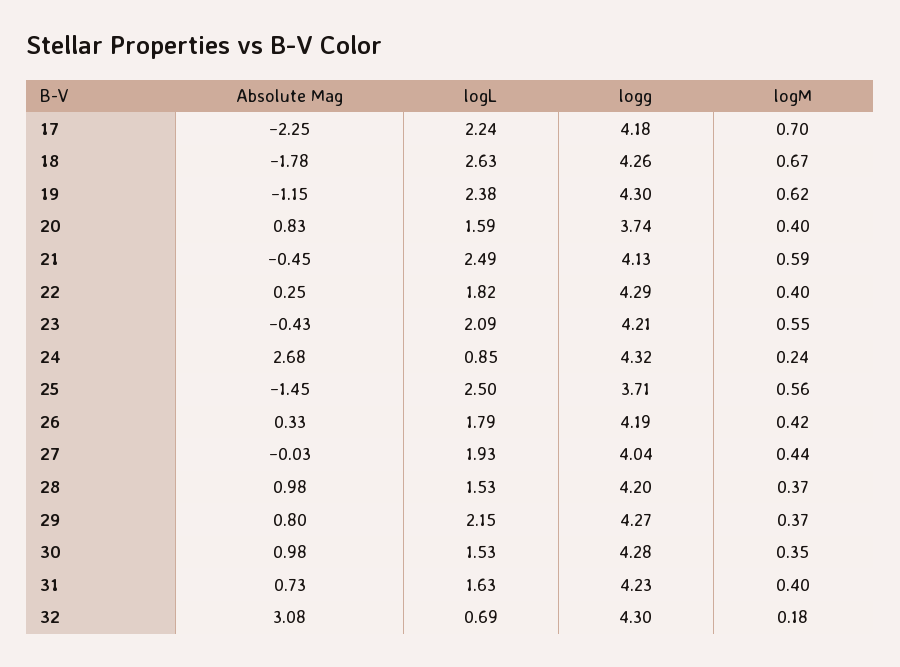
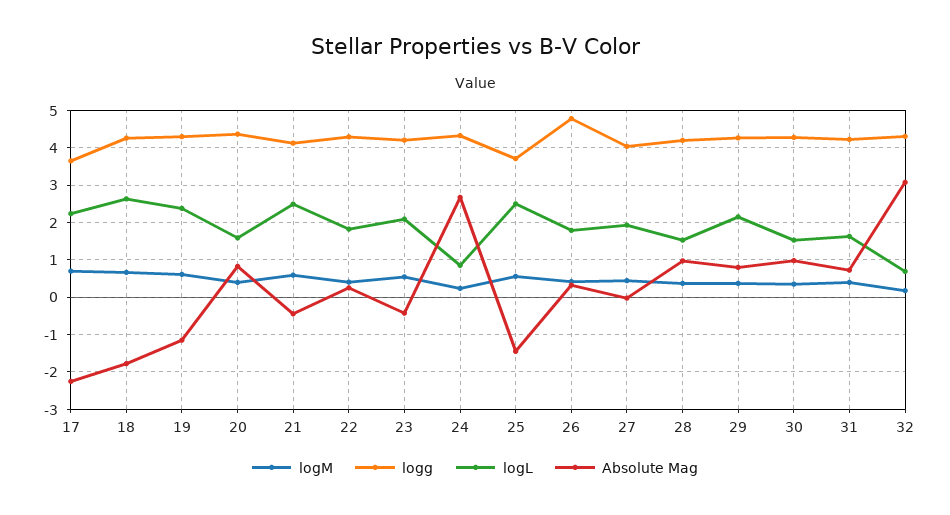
logg, 17: 4.18 -> 3.6
logg, 20: 3.74 -> 4.4
logg, 26: 4.19 -> 4.8

